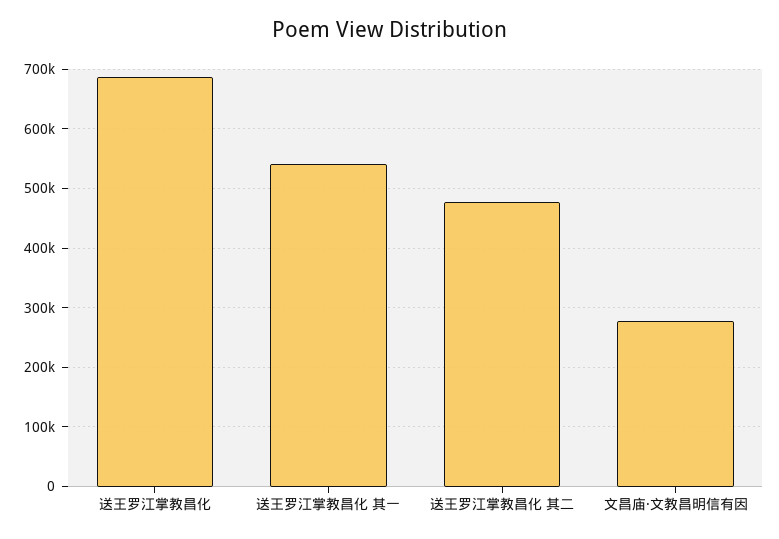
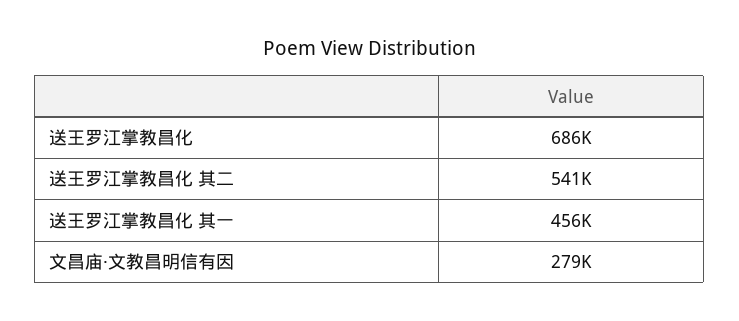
送王罗江掌教昌化 其一: 540000 -> 456000
送王罗江掌教昌化 其二: 480000 -> 541000

